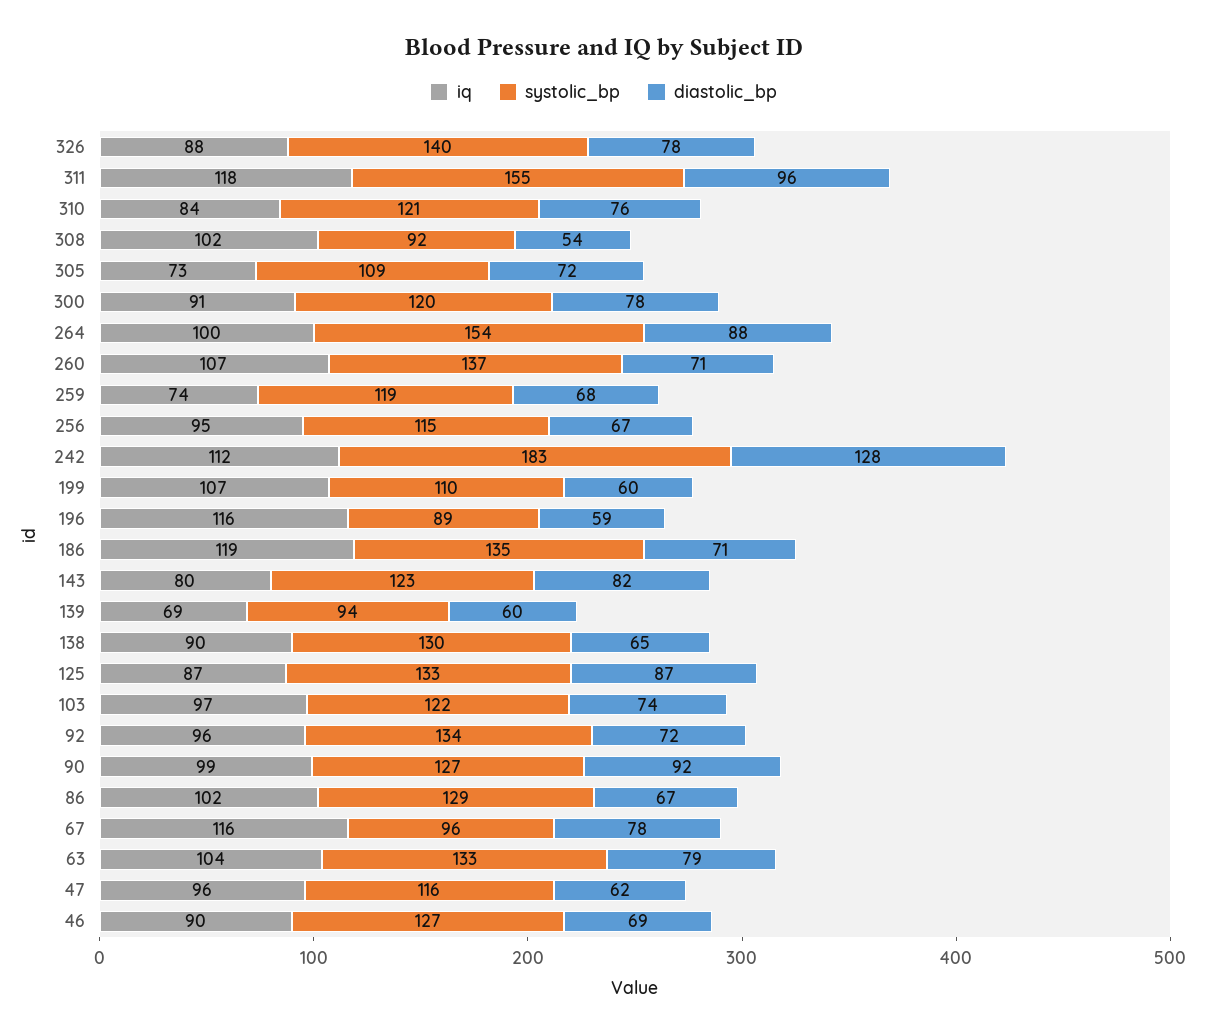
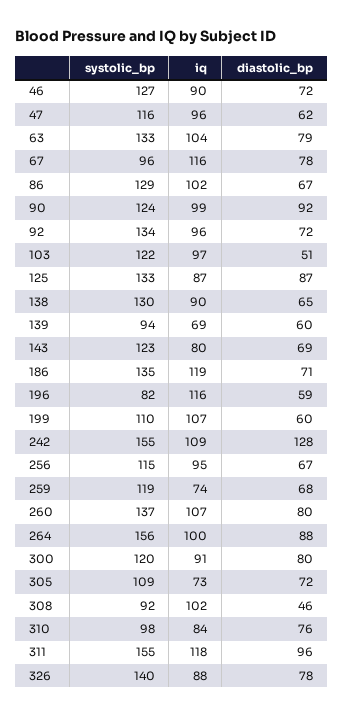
systolic_bp, 310: 121 -> 98
diastolic_bp, 308: 54 -> 46
diastolic_bp, 300: 78 -> 80
systolic_bp, 264: 154 -> 156
diastolic_bp, 260: 71 -> 80
iq, 242: 112 -> 109
systolic_bp, 242: 183 -> 155
systolic_bp, 196: 89 -> 82
diastolic_bp, 143: 82 -> 69
diastolic_bp, 103: 74 -> 51
systolic_bp, 90: 127 -> 124
diastolic_bp, 46: 69 -> 72

